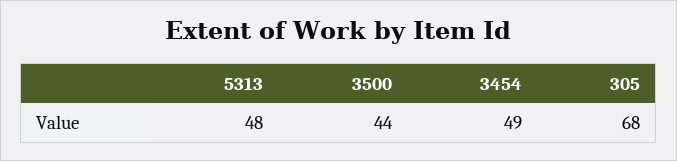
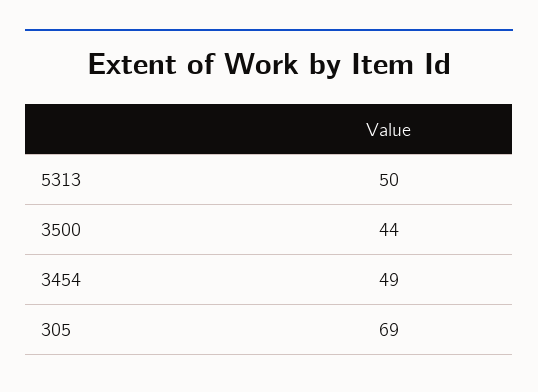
5313: 48 -> 50
305: 68 -> 69

